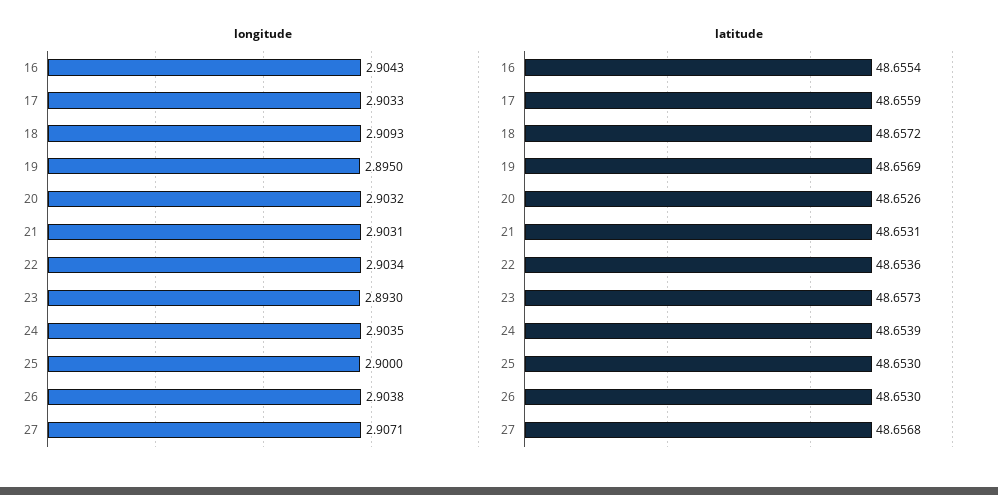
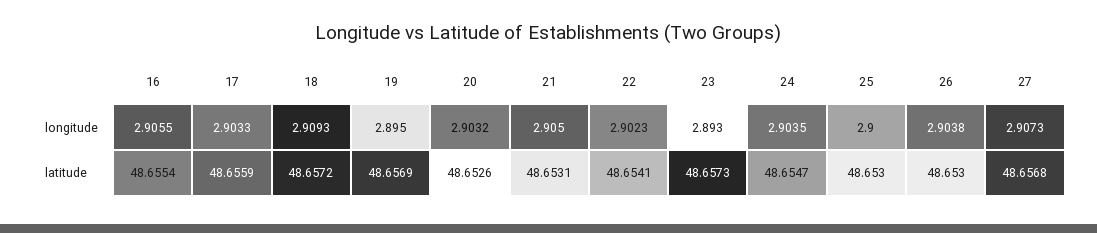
longitude, 16: 2.9043 -> 2.9055
longitude, 21: 2.9031 -> 2.905
longitude, 22: 2.9034 -> 2.9023
longitude, 27: 2.9071 -> 2.9073
latitude, 22: 48.6536 -> 48.6541
latitude, 24: 48.6539 -> 48.6547

